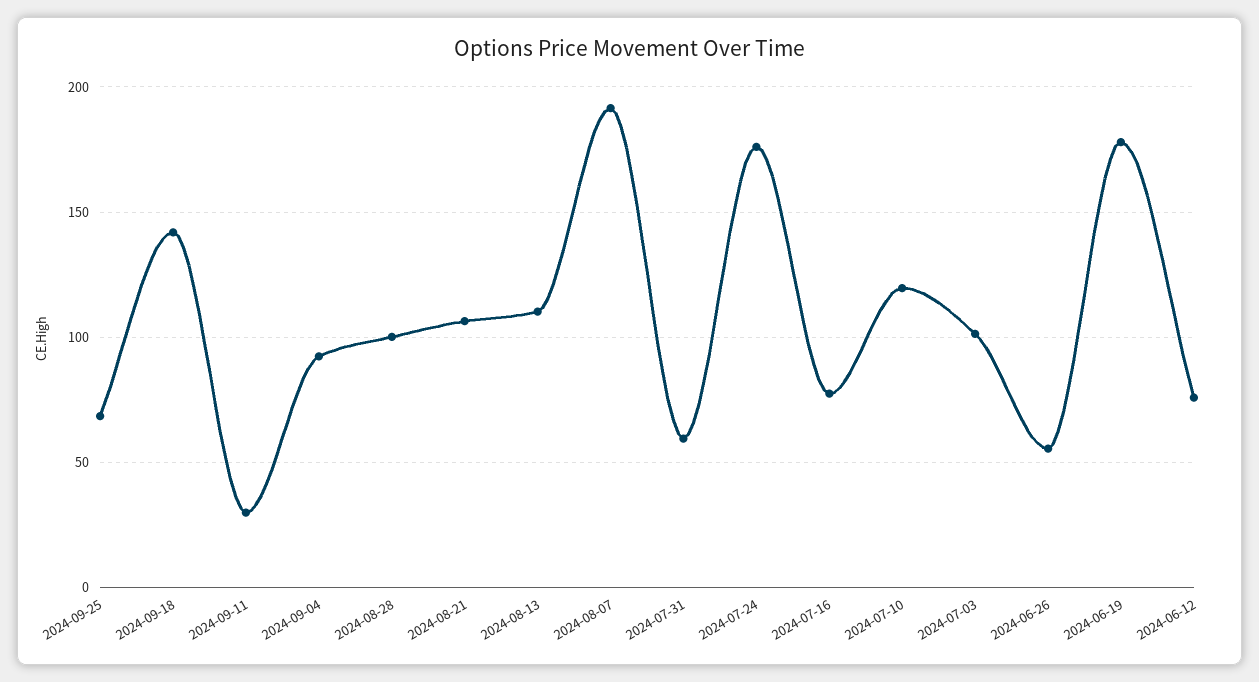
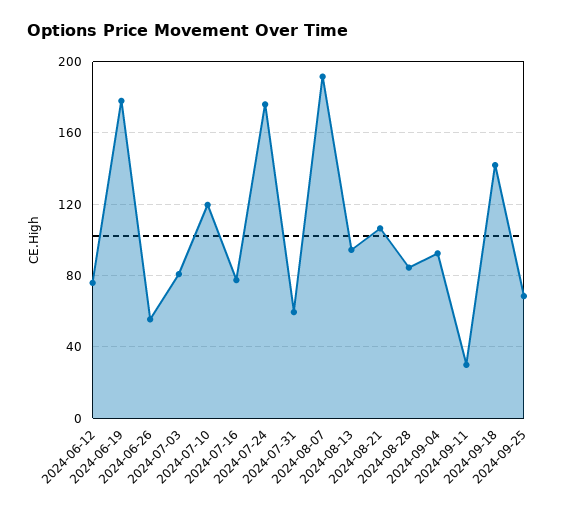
2024-08-28: 100 -> 85
2024-08-13: 110 -> 95
2024-07-03: 100 -> 80

